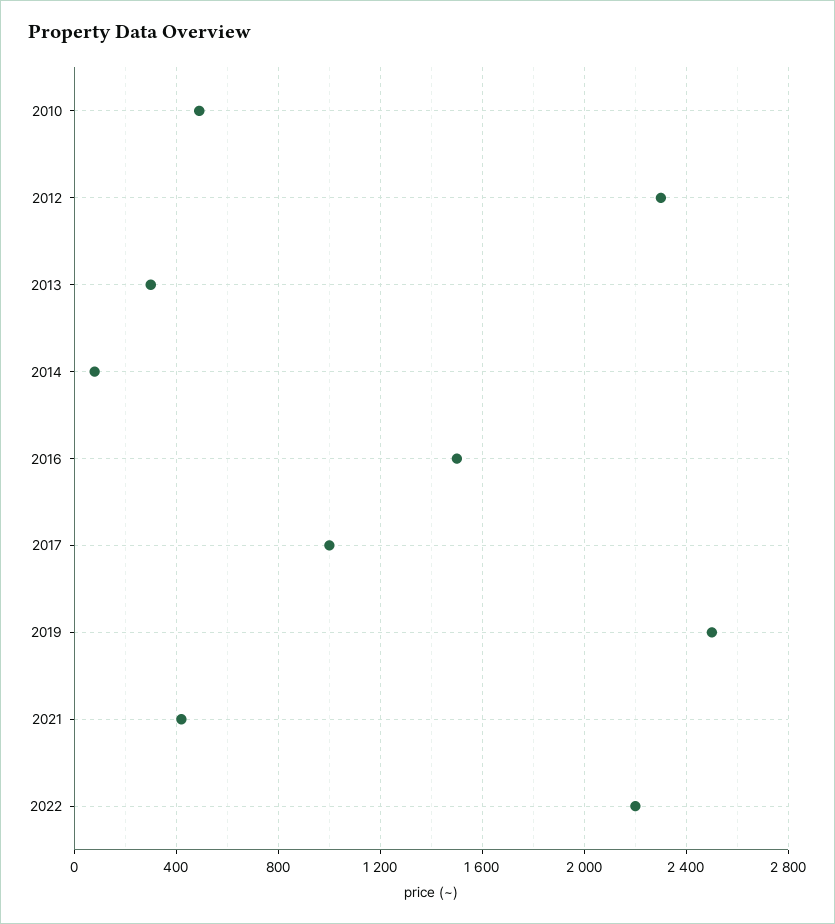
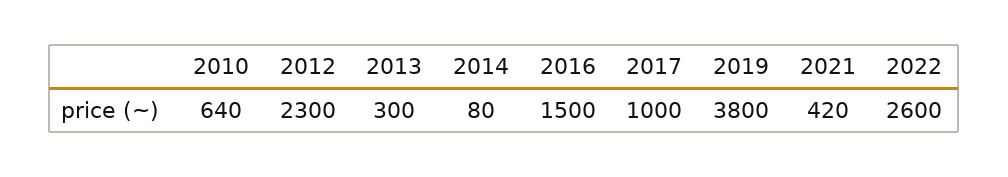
2010: 500 -> 640
2019: 2500 -> 3800
2022: 2200 -> 2600

